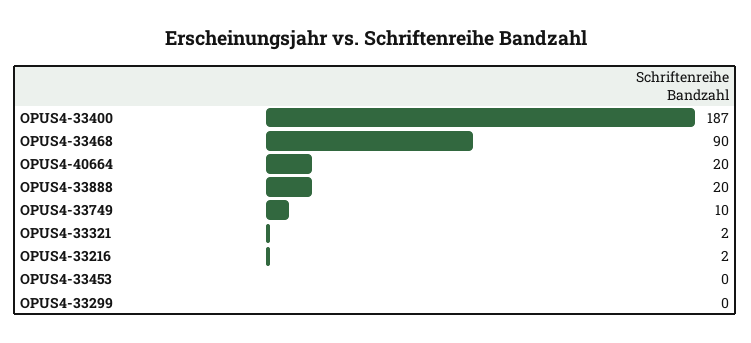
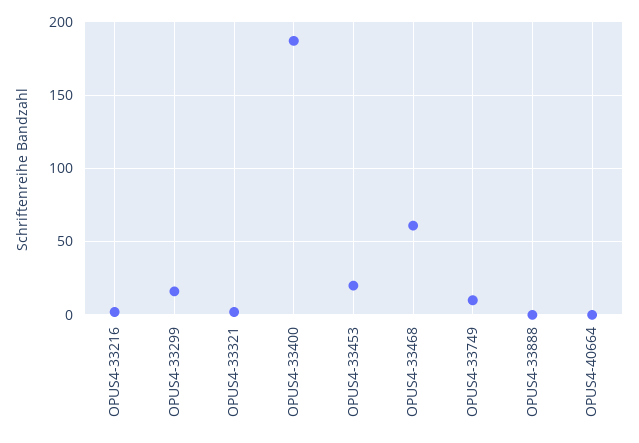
OPUS4-33468: 90 -> 60
OPUS4-40664: 20 -> 0
OPUS4-33888: 20 -> 0
OPUS4-33453: 0 -> 20
OPUS4-33299: 0 -> 15

